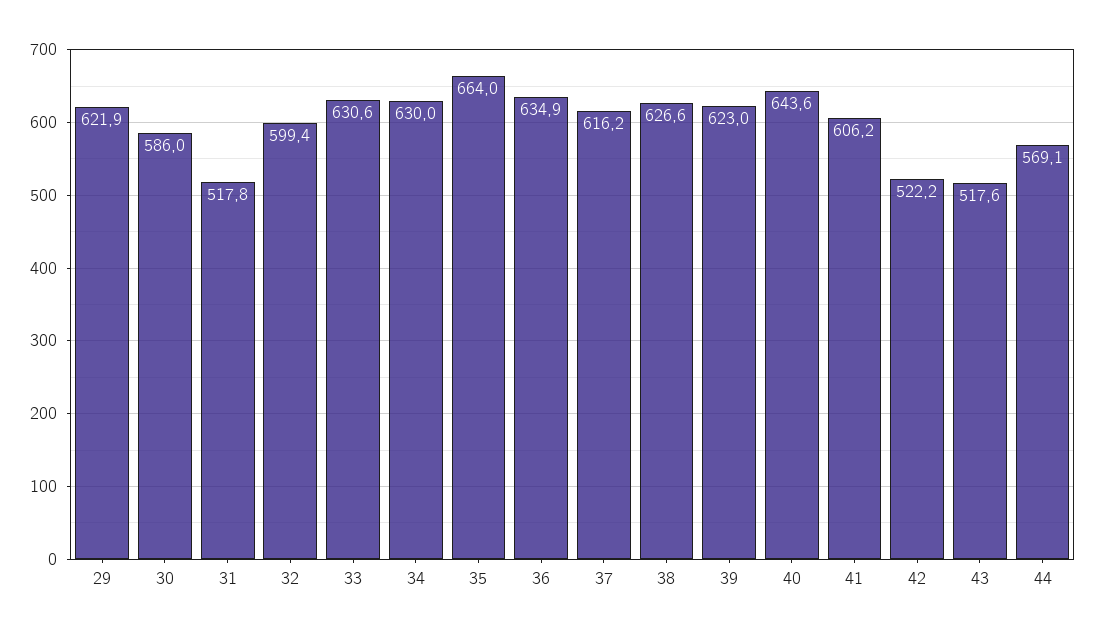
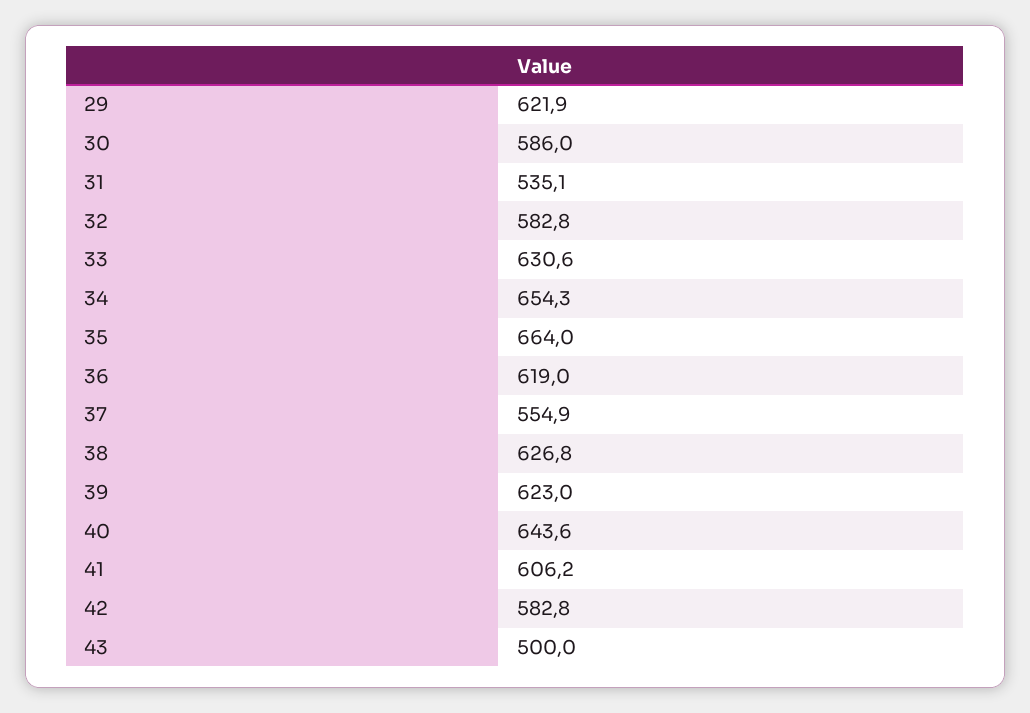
31: 517.8 -> 535.1
32: 599.4 -> 582.8
34: 630 -> 654.3
36: 634.9 -> 619
37: 616.2 -> 554.9
38: 626.6 -> 626.8
42: 522.2 -> 582.8
43: 517.6 -> 500
44: 569.1 -> none

